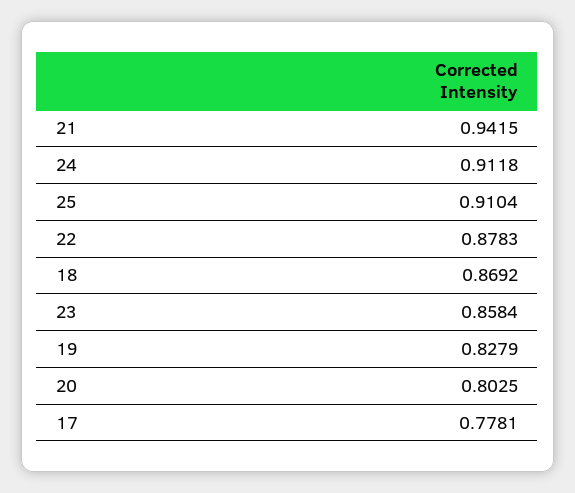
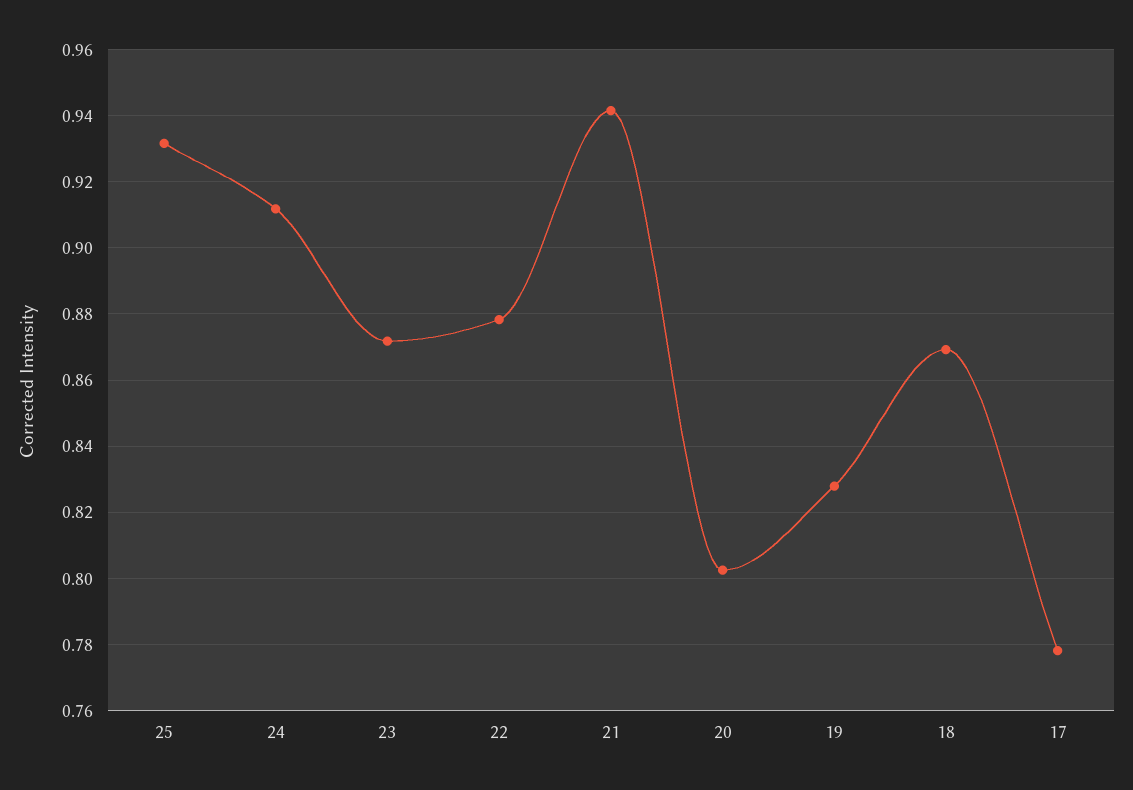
25: 0.9104 -> 0.932
23: 0.8584 -> 0.872

